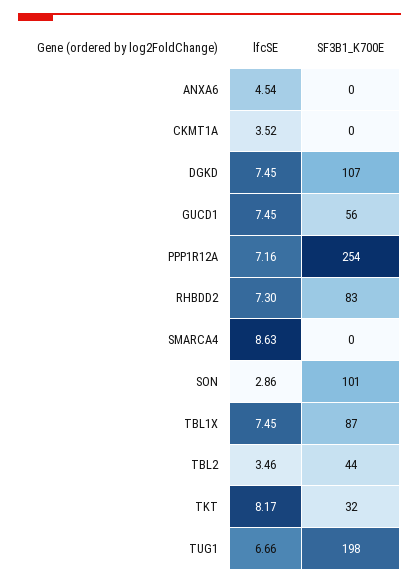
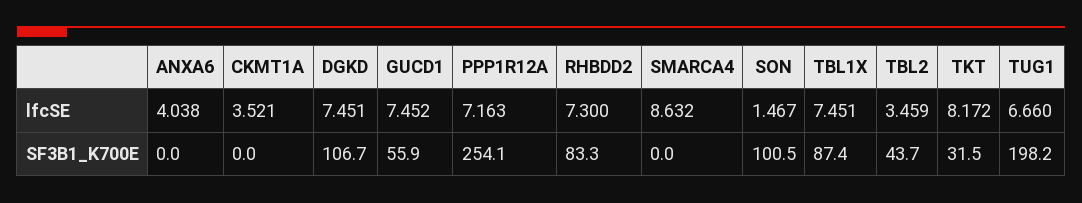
lfcSE, ANXA6: 4.54 -> 4.038
lfcSE, SON: 2.86 -> 1.467

